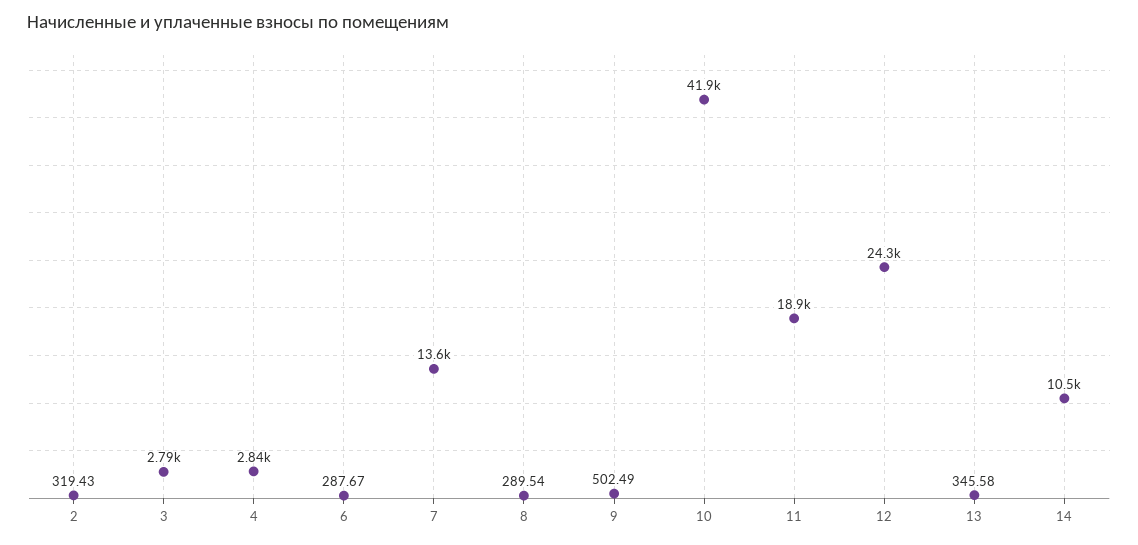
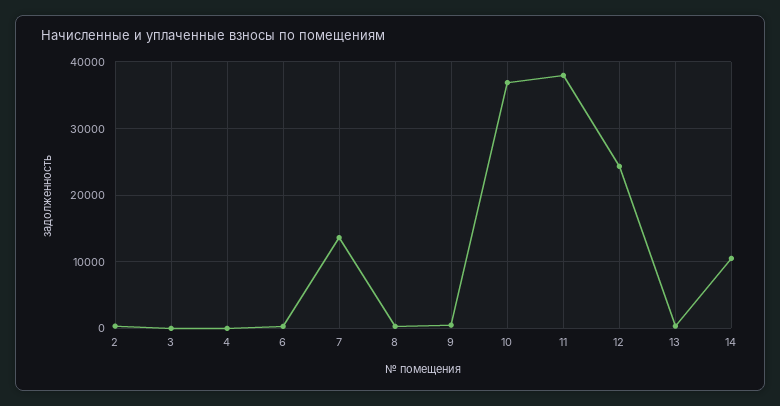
3: 2790 -> 0
4: 2840 -> 0
10: 41900 -> 37000
11: 18900 -> 38000

